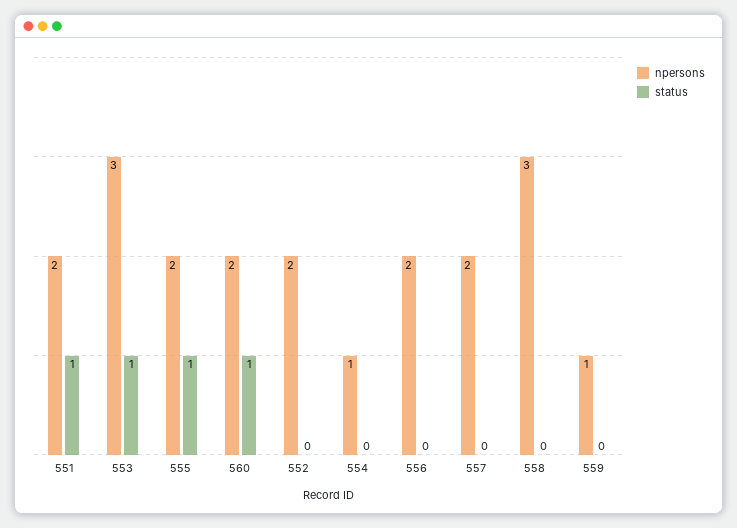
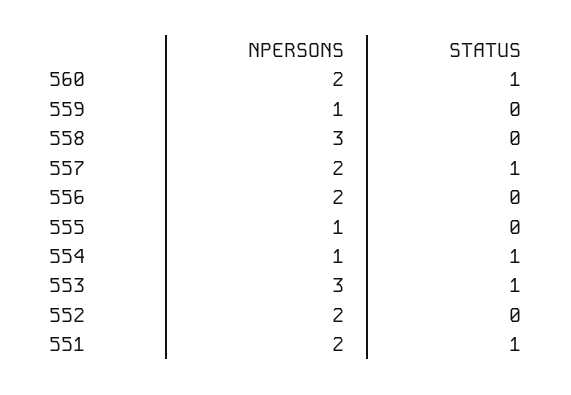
npersons, 555: 2 -> 1
status, 555: 1 -> 0
status, 554: 0 -> 1
status, 557: 0 -> 1

